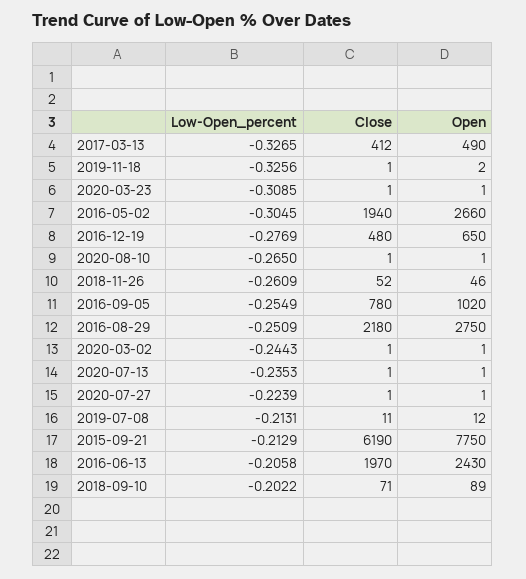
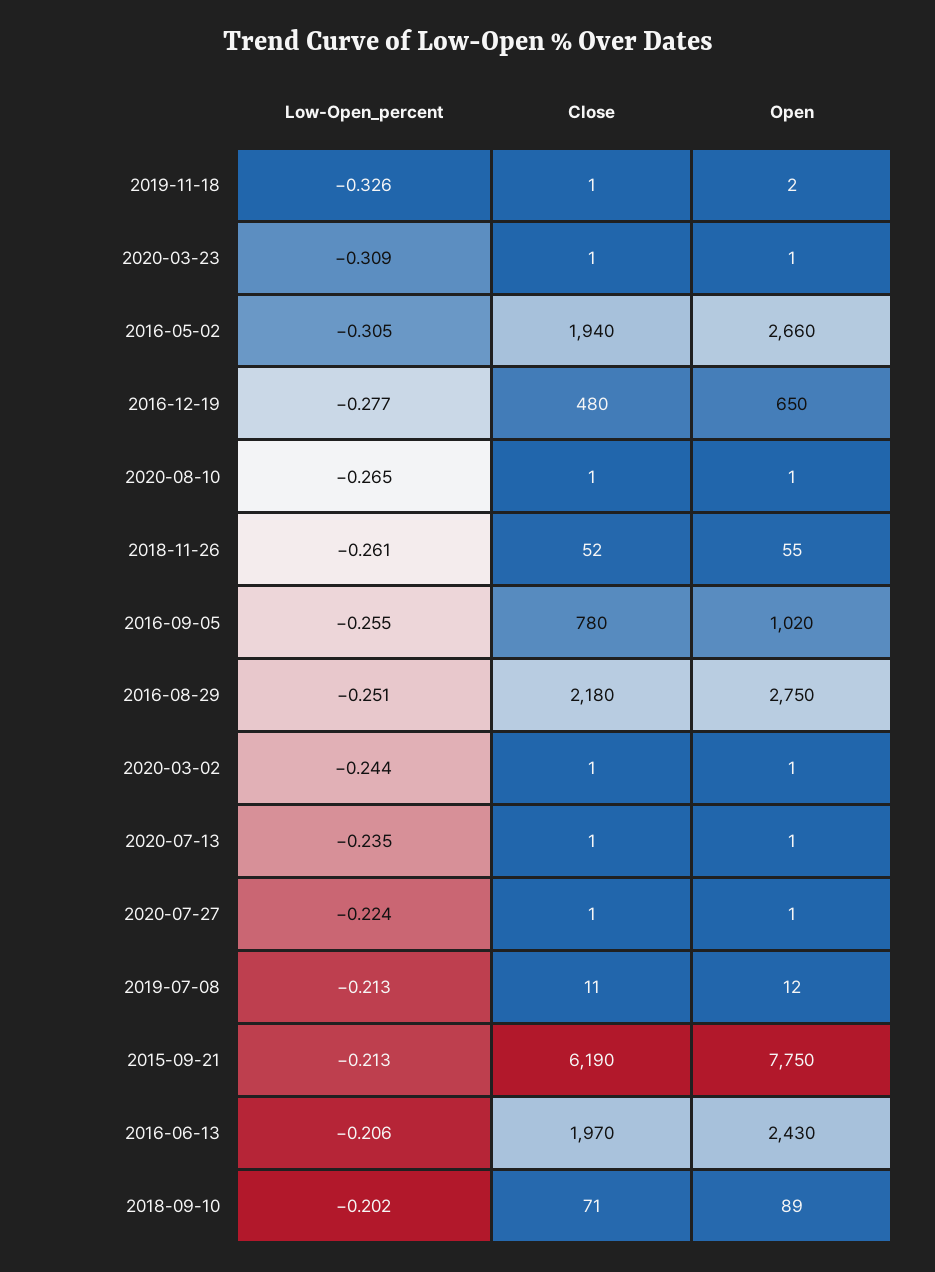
Low-Open_percent, 2017-03-13: -0.3265 -> none
Close, 2017-03-13: 412 -> none
Open, 2017-03-13: 490 -> none
Open, 2018-11-26: 46 -> 55

